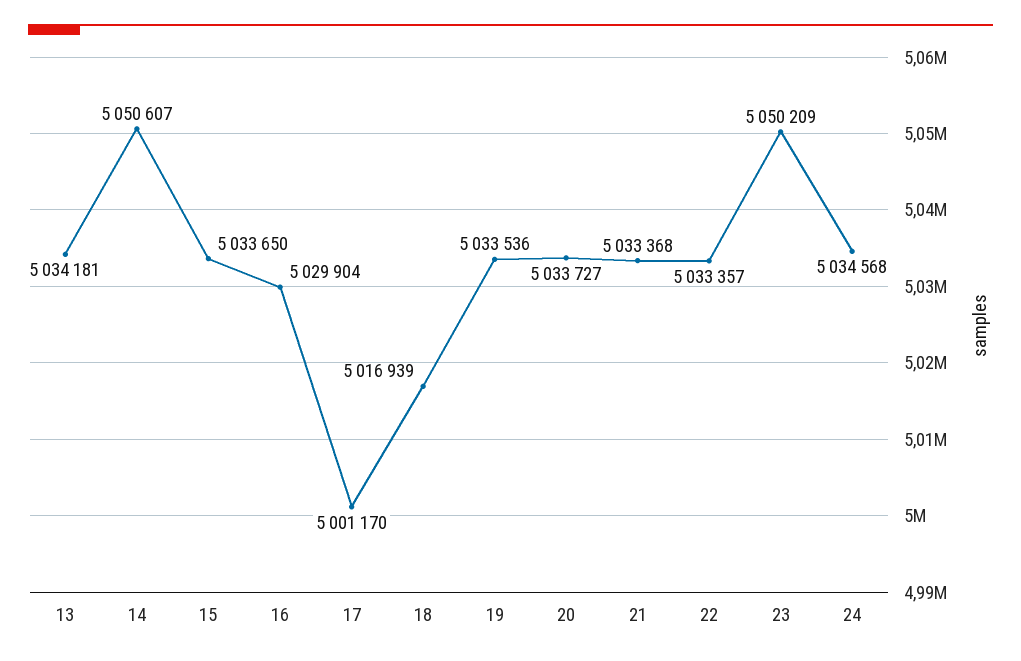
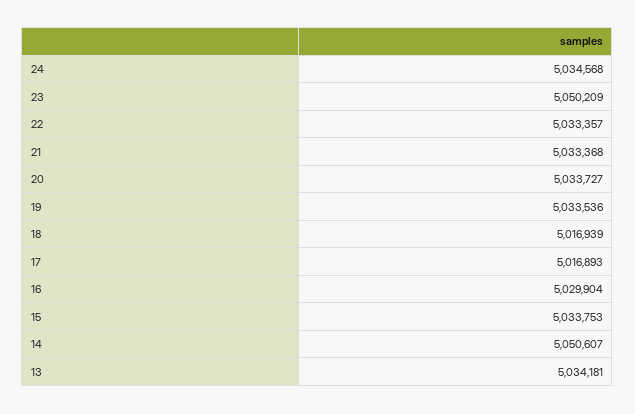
15: 5033650 -> 5033753
17: 5001170 -> 5016893

